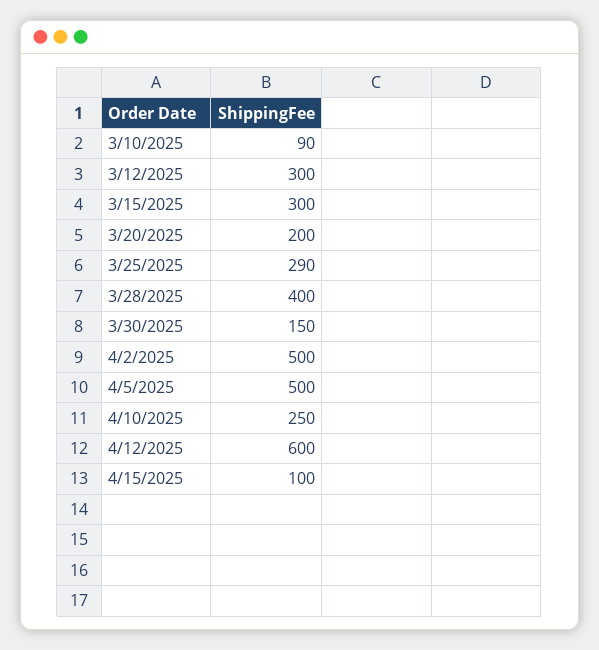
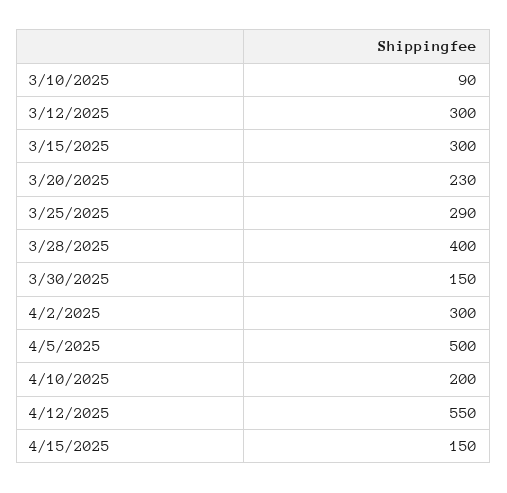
3/20/2025: 200 -> 230
4/2/2025: 500 -> 300
4/10/2025: 250 -> 200
4/12/2025: 600 -> 550
4/15/2025: 100 -> 150

